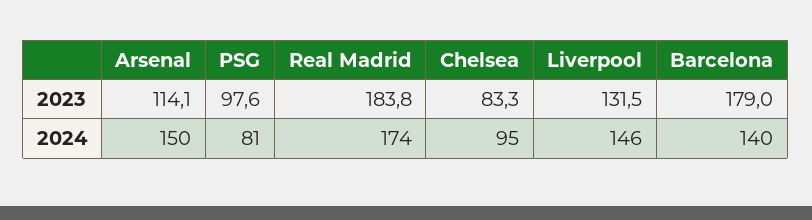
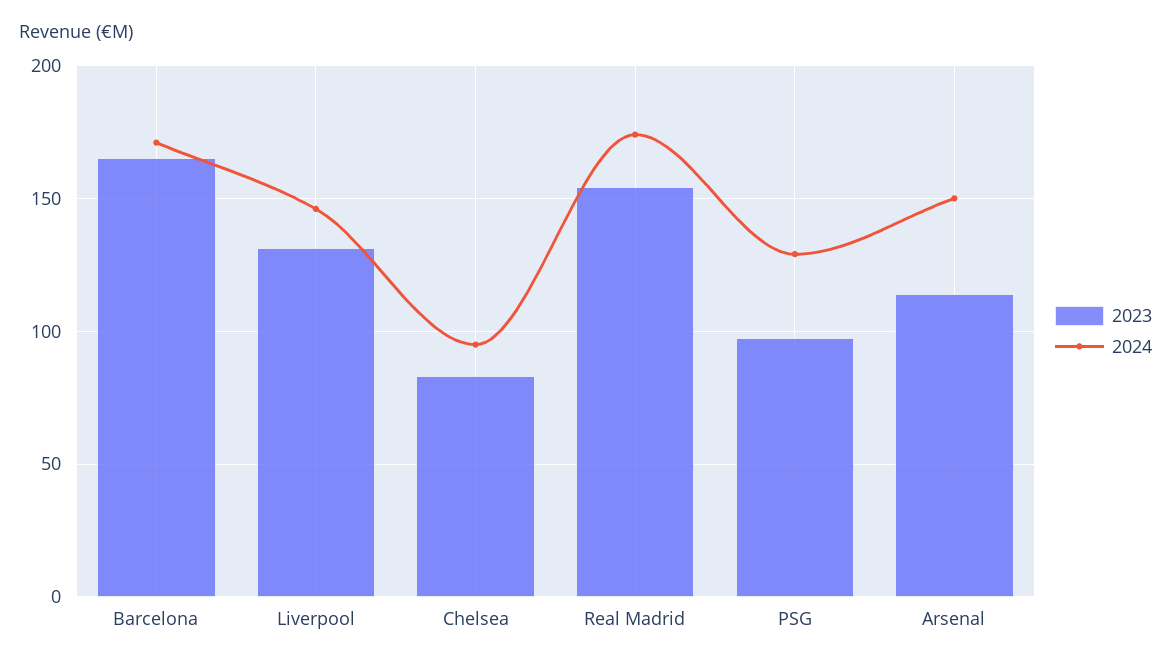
2023, Real Madrid: 183.8 -> 155
2023, Barcelona: 179 -> 165
2024, PSG: 81 -> 130
2024, Barcelona: 140 -> 170

